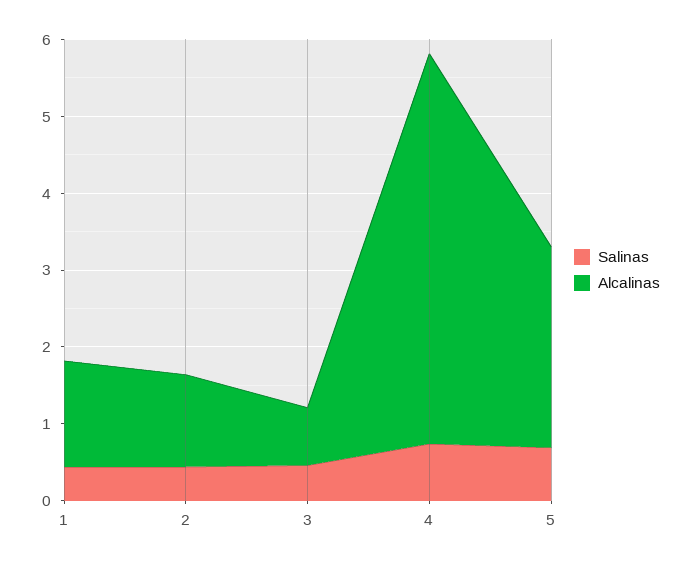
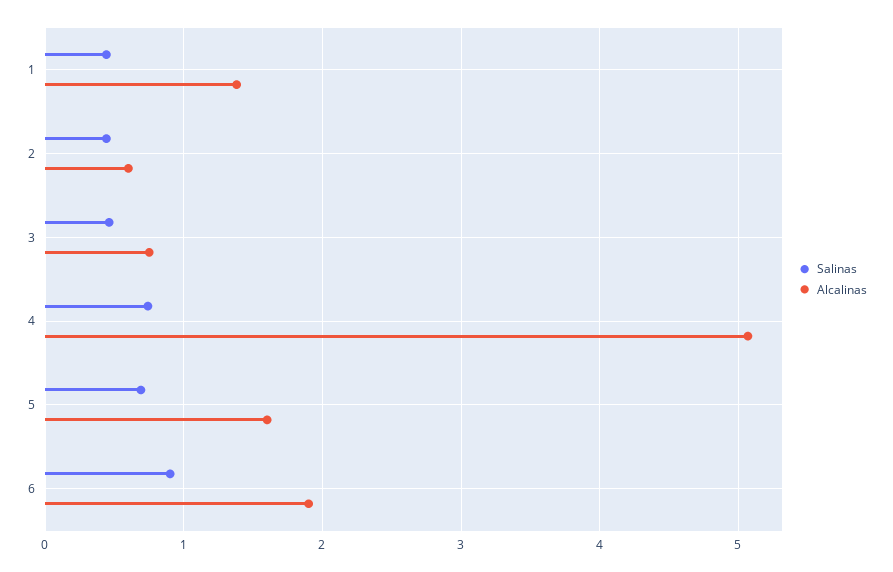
Alcalinas, 2: 1.2 -> 0.6
Alcalinas, 5: 2.6 -> 1.6
Salinas, 6: none -> 0.9
Alcalinas, 6: none -> 1.9

